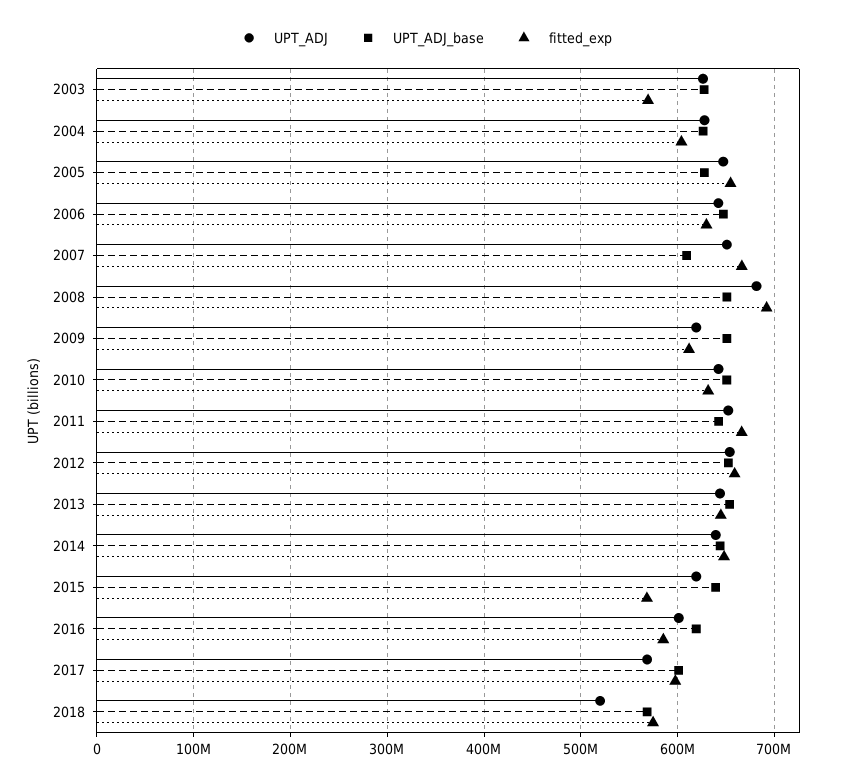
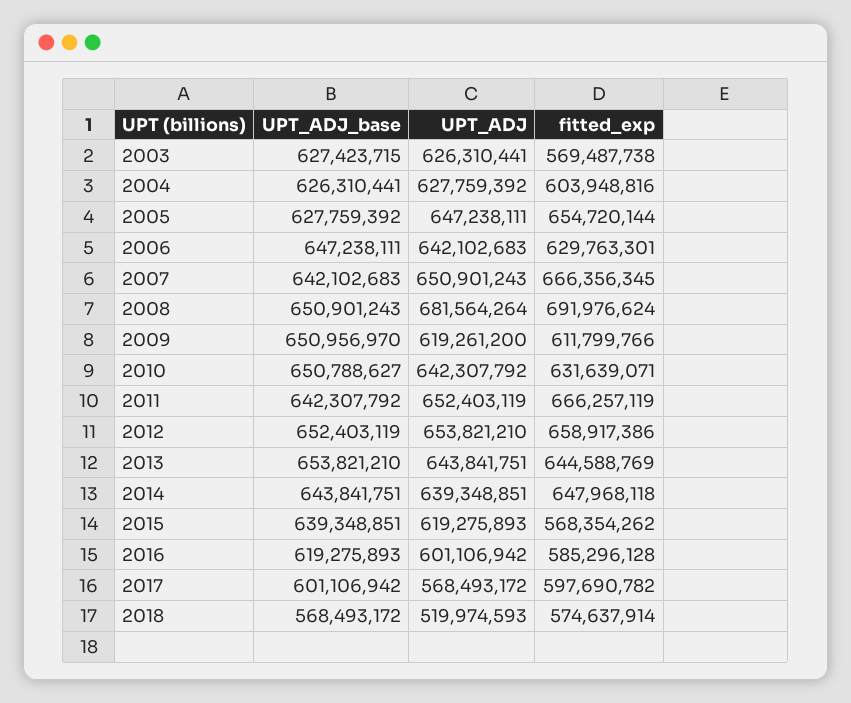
UPT_ADJ_base, 2007: 610000000 -> 642102683

